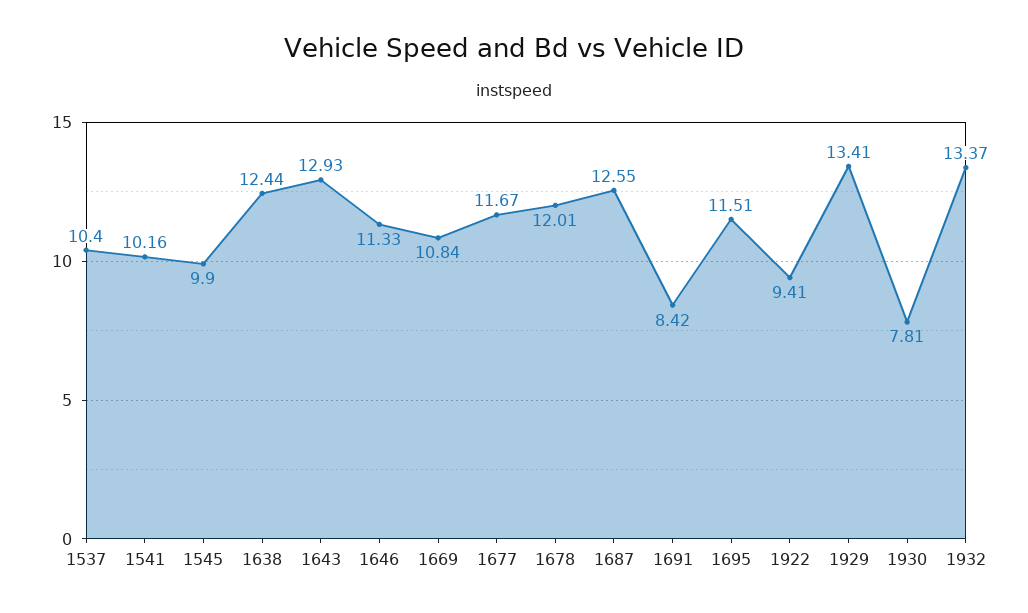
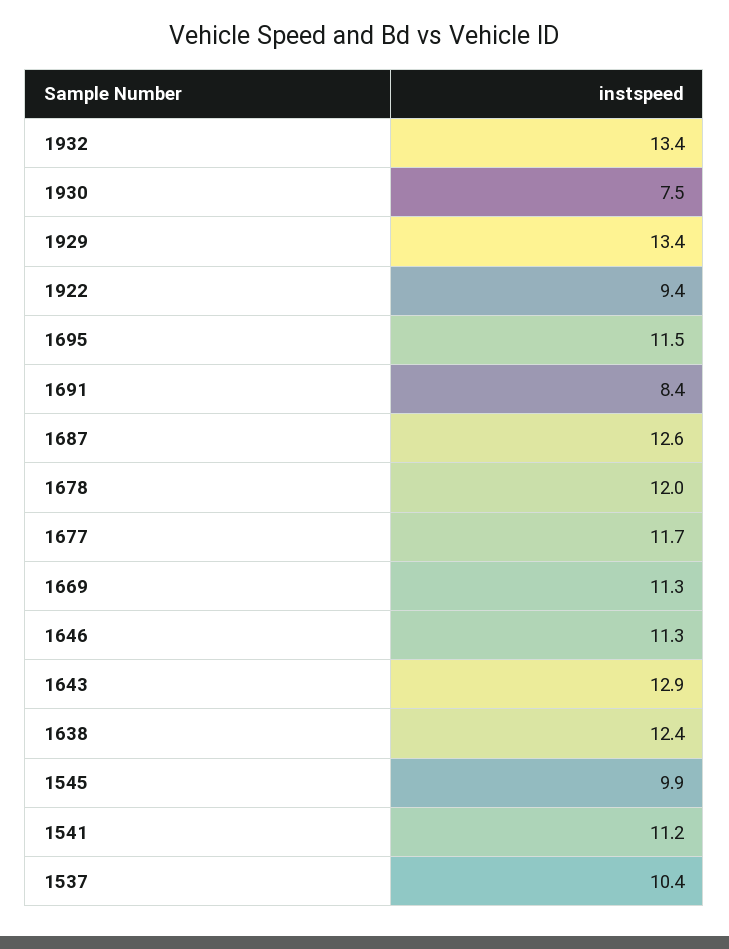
1541: 10.16 -> 11.2
1669: 10.84 -> 11.3
1930: 7.81 -> 7.5

